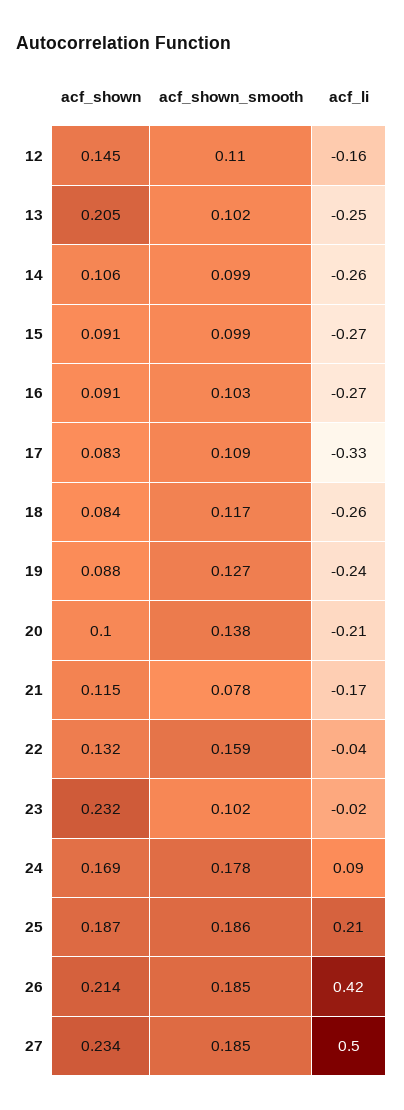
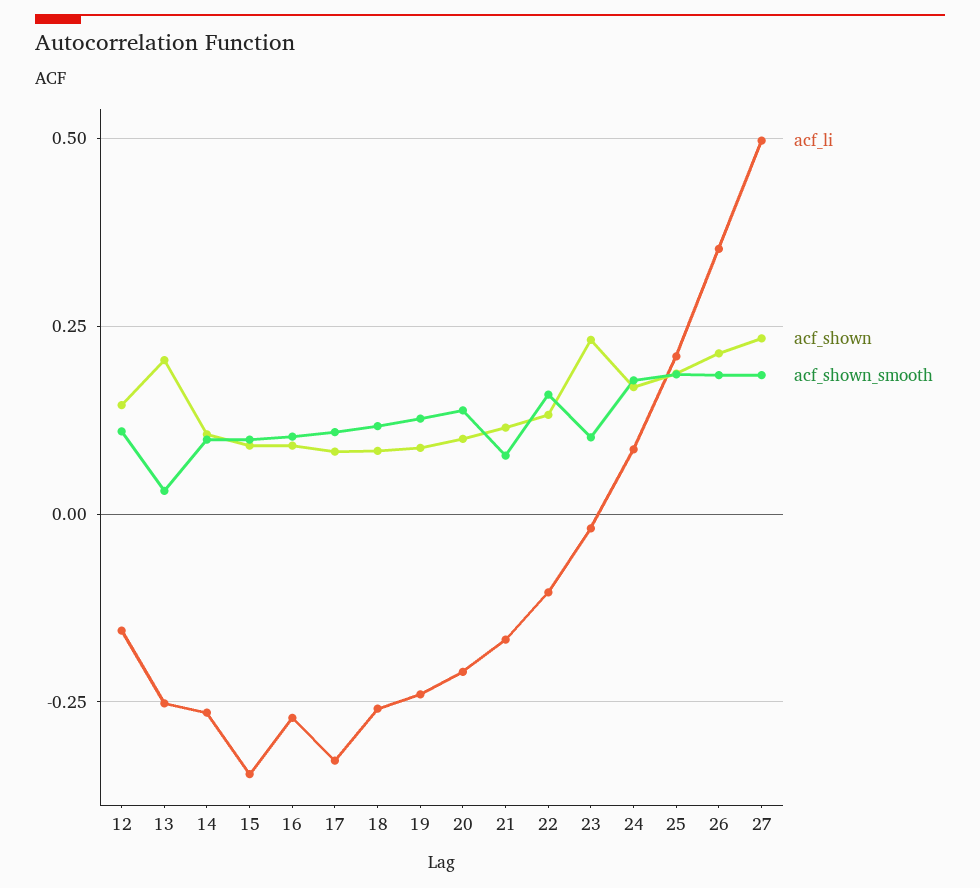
acf_shown_smooth, 13: 0.102 -> 0.025
acf_li, 15: -0.27 -> -0.35
acf_li, 22: -0.04 -> -0.1
acf_li, 26: 0.42 -> 0.35

